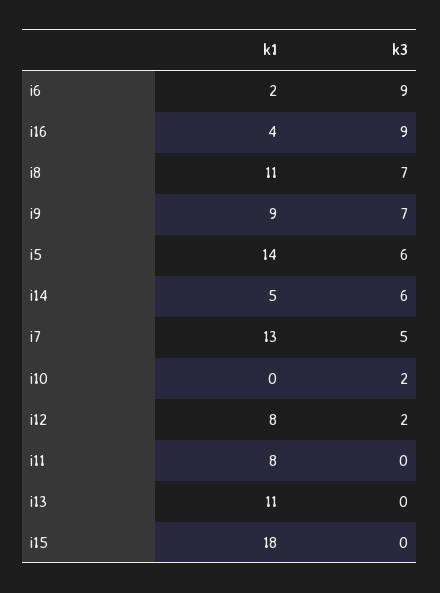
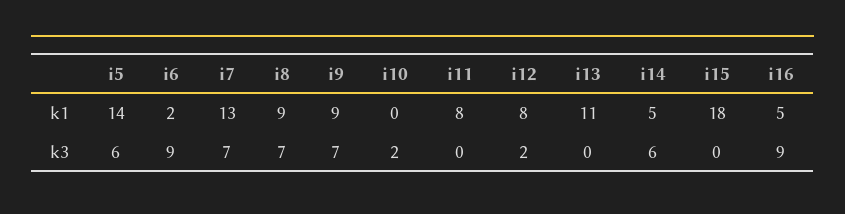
k1, i16: 4 -> 5
k1, i8: 11 -> 9
k3, i7: 5 -> 7

